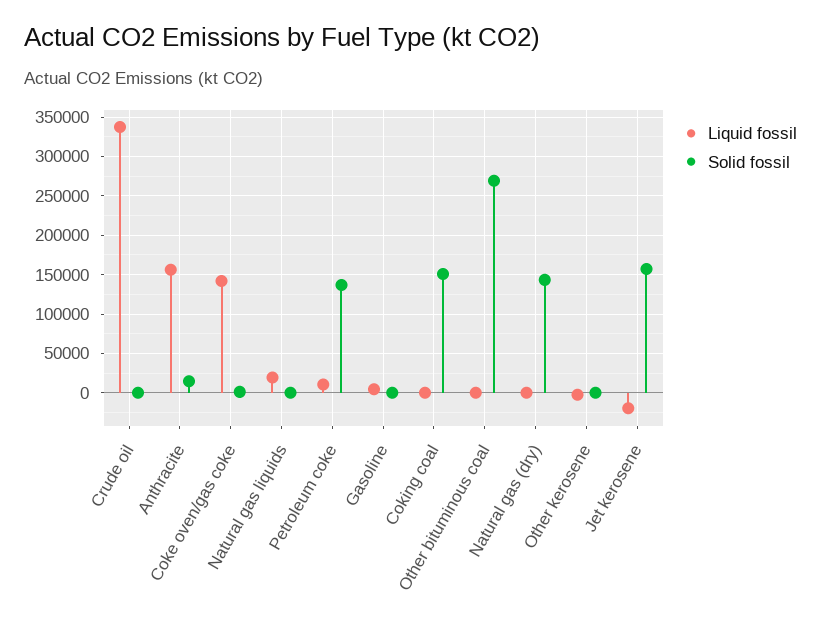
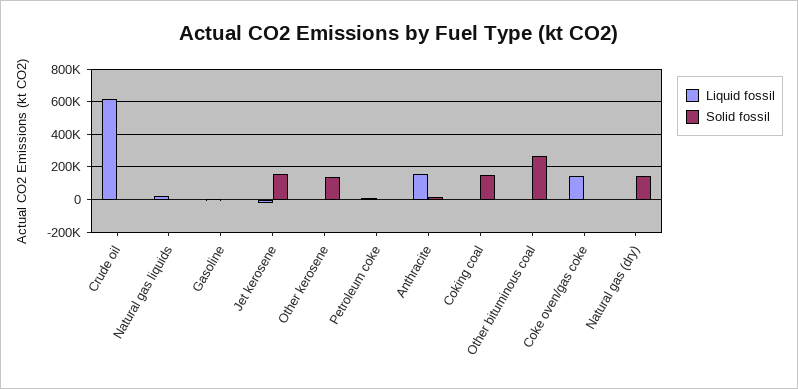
Liquid fossil, Crude oil: 340000 -> 600000
Solid fossil, Petroleum coke: 140000 -> 0
Solid fossil, Other kerosene: 0 -> 150000

